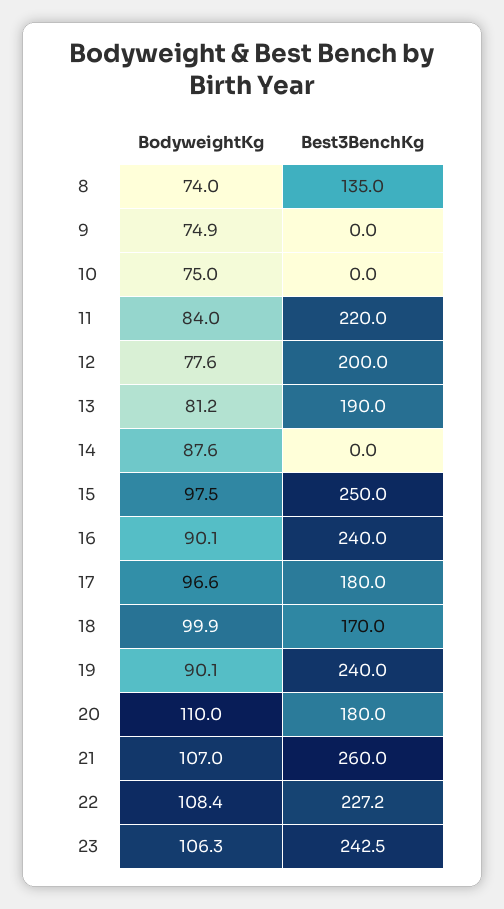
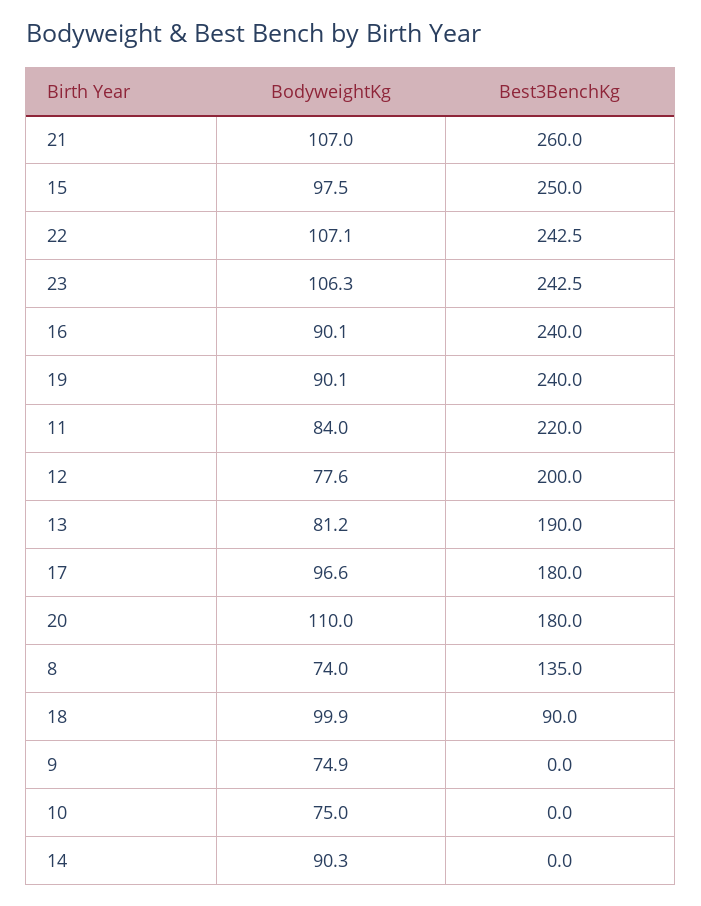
BodyweightKg, 14: 87.6 -> 90.3
Best3BenchKg, 18: 170 -> 90
BodyweightKg, 22: 108.4 -> 107.1
Best3BenchKg, 22: 227.2 -> 242.5

